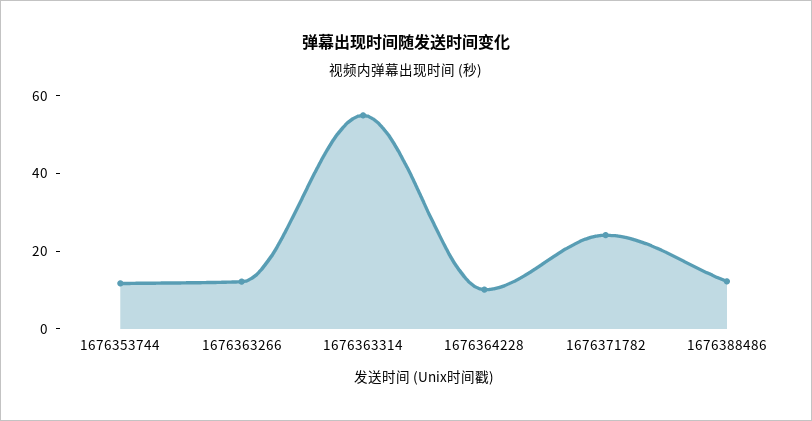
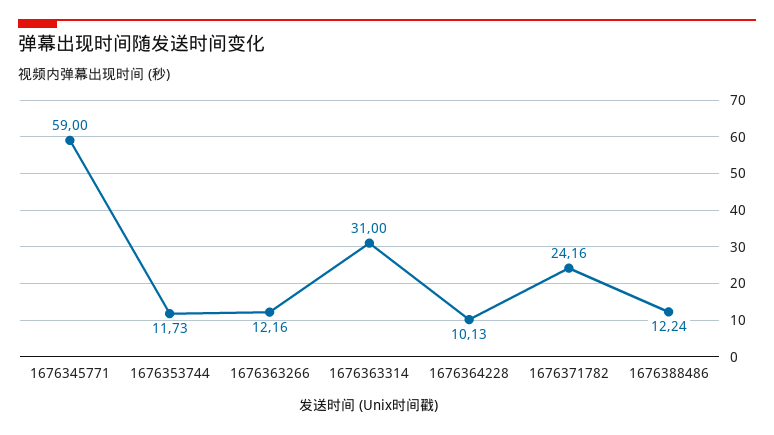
1676363314: 55 -> 31
1676345771: none -> 59

